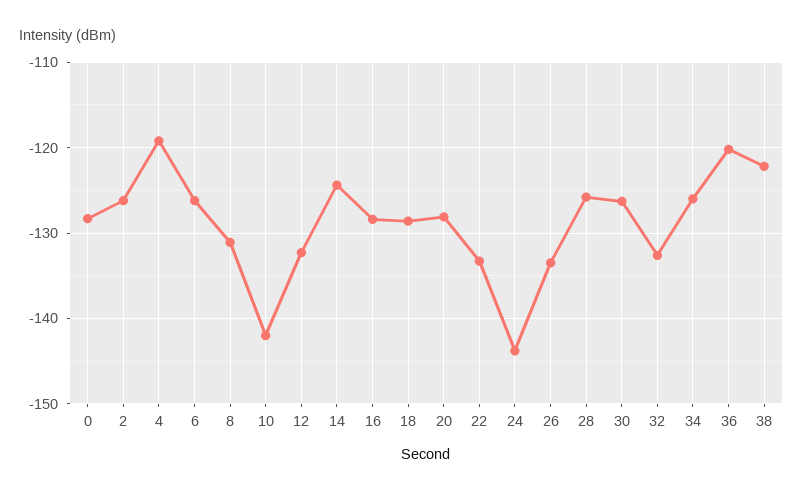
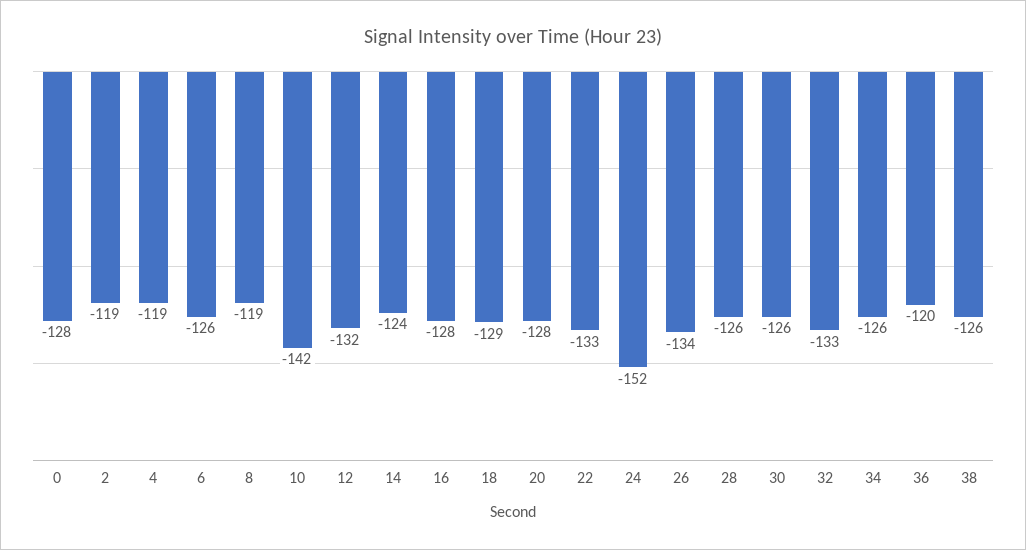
2: -126 -> -119
8: -131 -> -119
24: -144 -> -152
38: -122 -> -126

